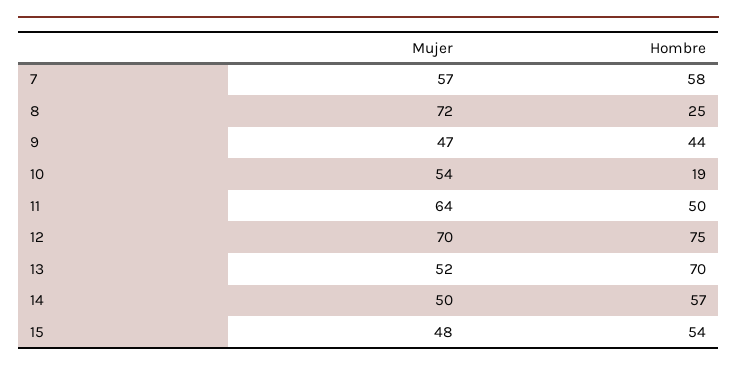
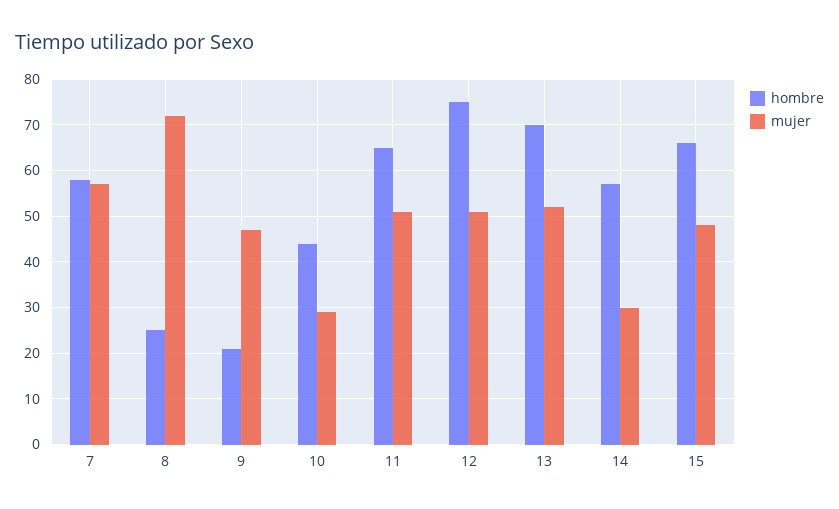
Hombre, 9: 44 -> 20
Mujer, 10: 54 -> 30
Hombre, 10: 19 -> 45
Mujer, 11: 64 -> 50
Hombre, 11: 50 -> 65
Mujer, 12: 70 -> 50
Mujer, 14: 50 -> 30
Hombre, 15: 54 -> 65

